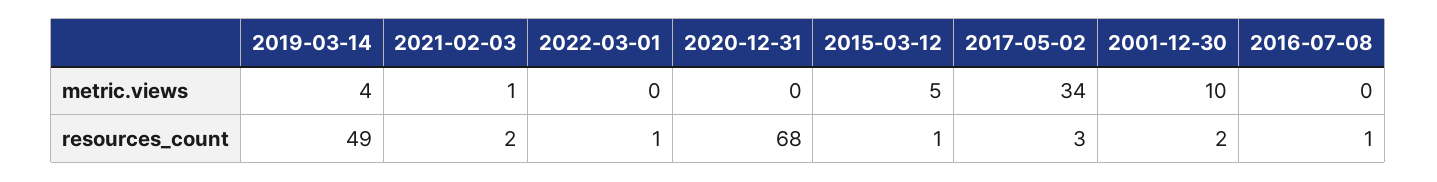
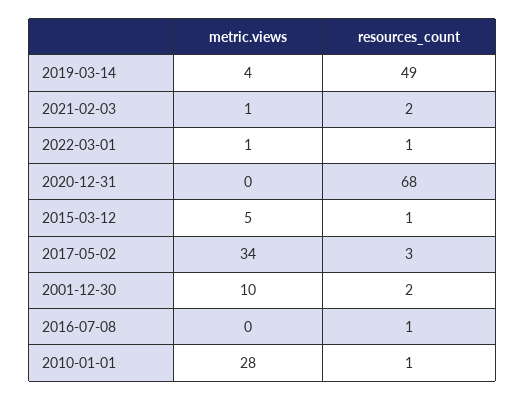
2022-03-01, metric.views: 0 -> 1
2010-01-01, metric.views: none -> 28
2010-01-01, resources_count: none -> 1

